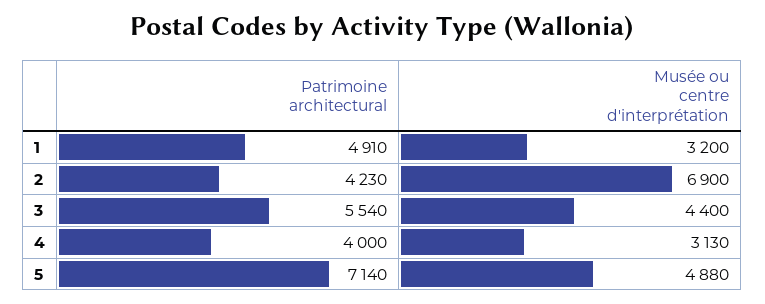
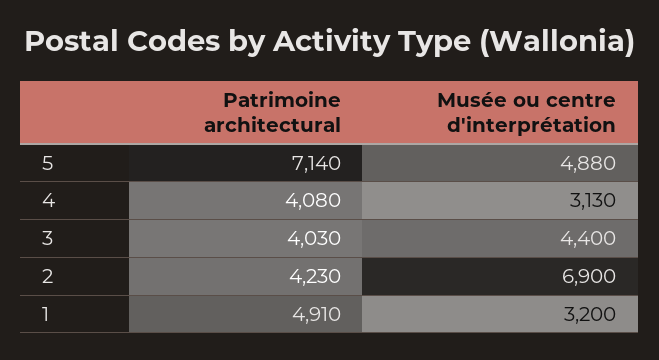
Patrimoine architectural, 3: 5540 -> 4030
Patrimoine architectural, 4: 4000 -> 4080

